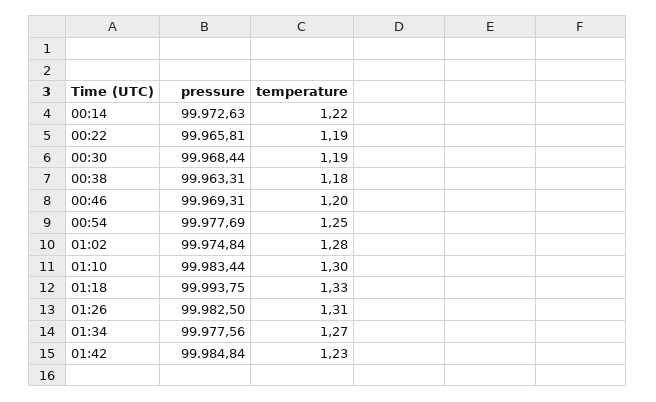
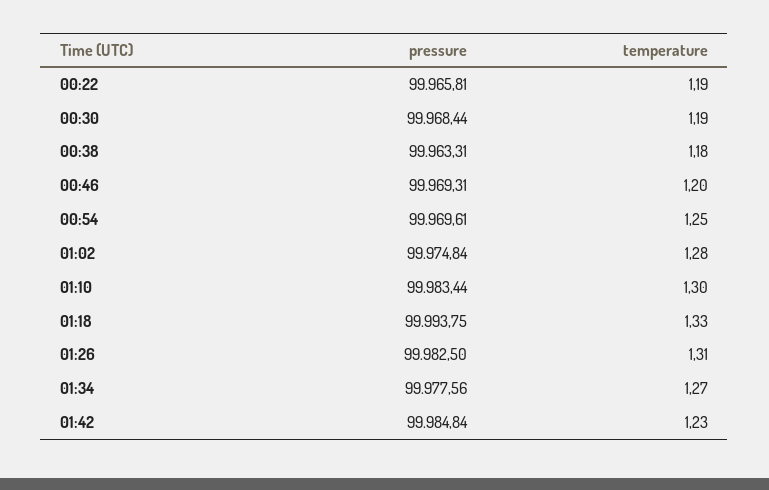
pressure, 00:14: 99972.63 -> none
temperature, 00:14: 1.22 -> none
pressure, 00:54: 99977.69 -> 99969.61

